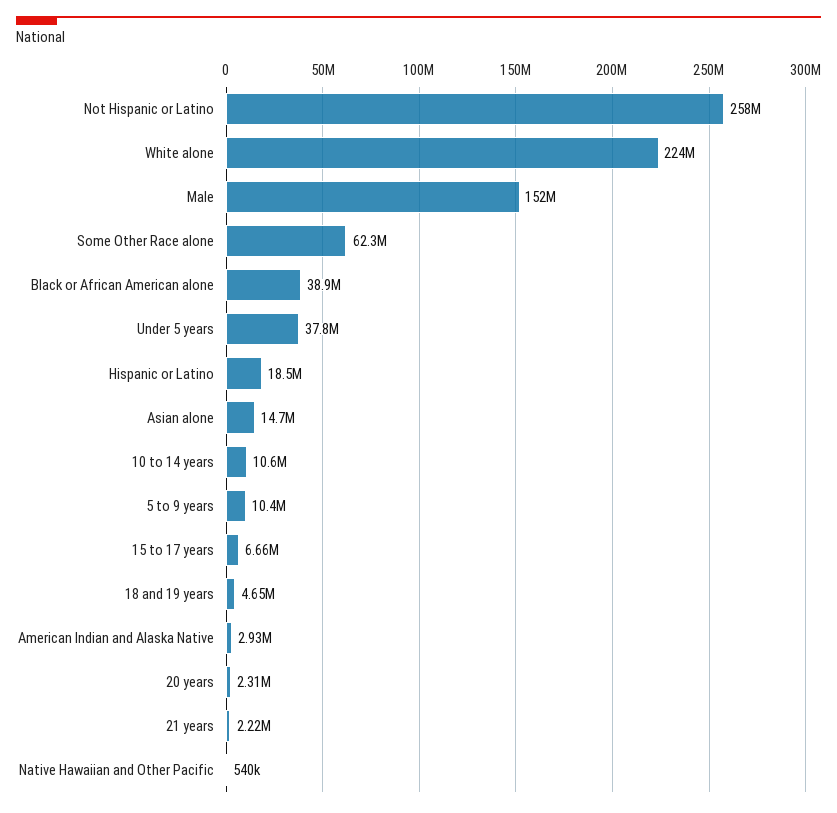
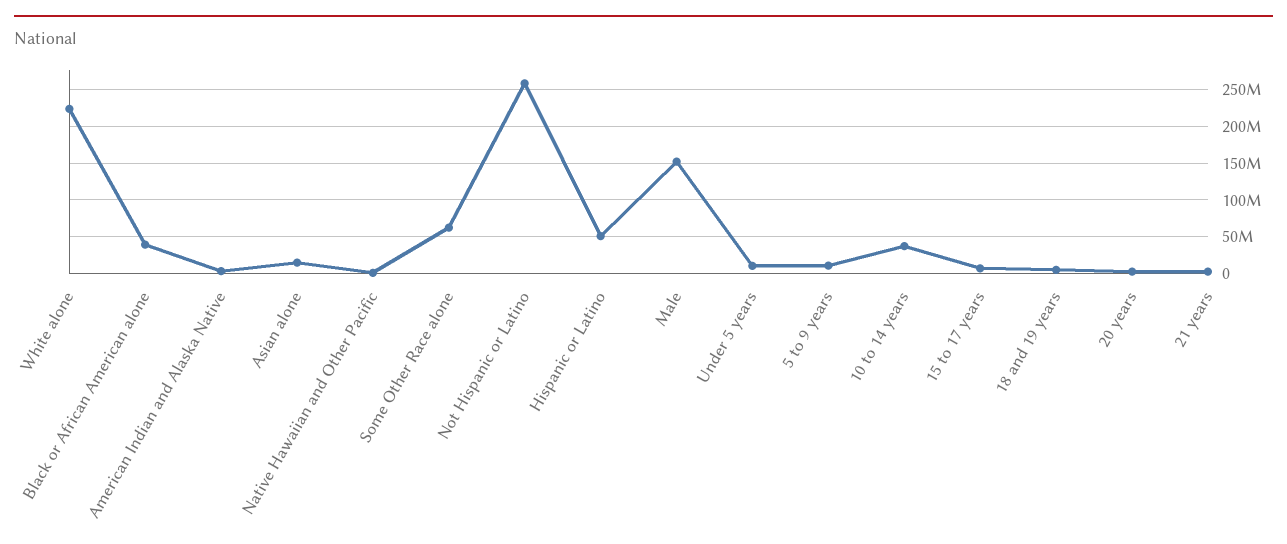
Under 5 years: 37800000 -> 10000000
Hispanic or Latino: 18500000 -> 50000000
10 to 14 years: 10600000 -> 40000000

